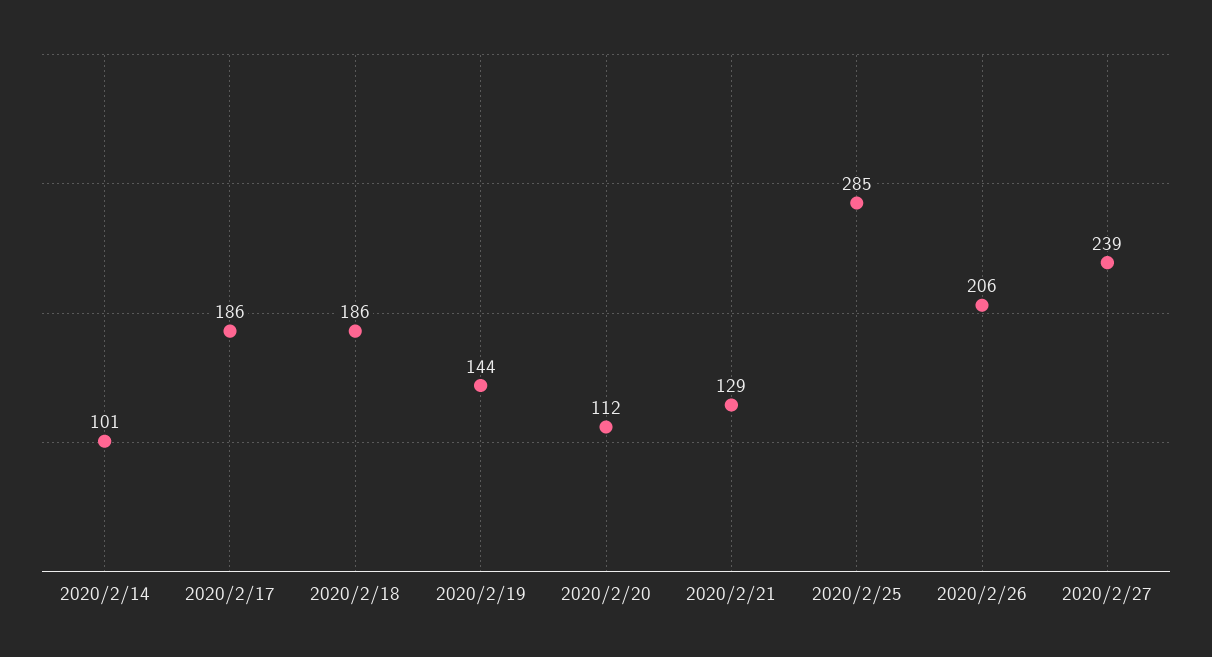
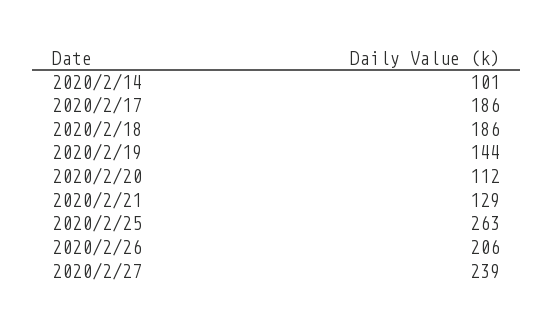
2020/2/25: 285 -> 263

